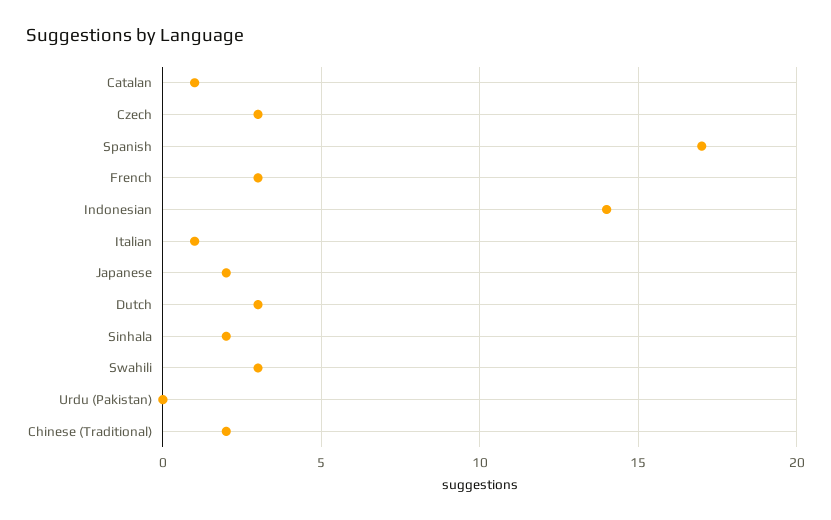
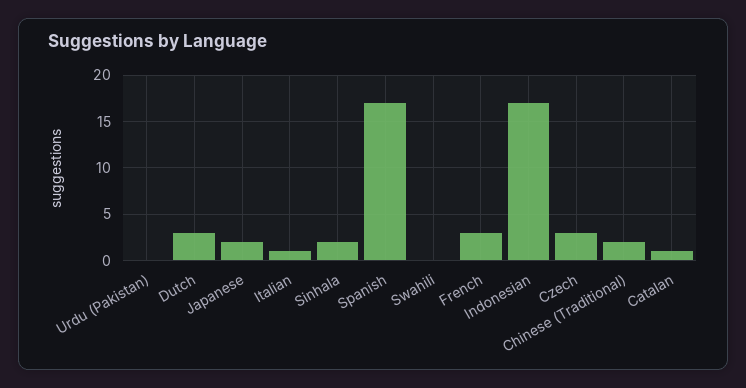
Indonesian: 14 -> 17
Swahili: 3 -> 0

